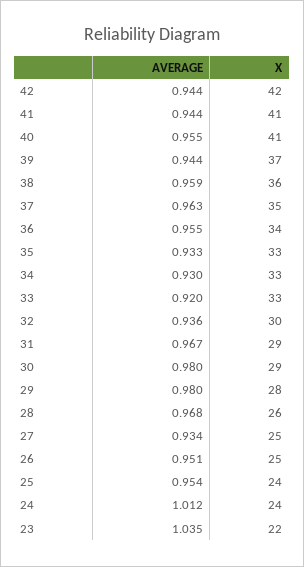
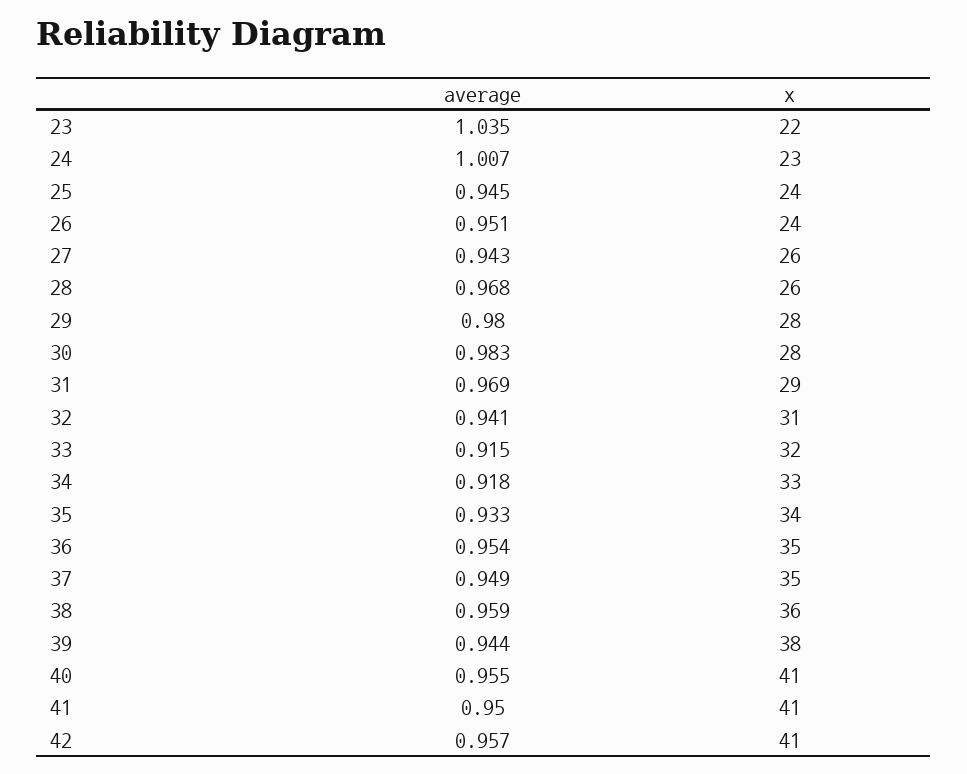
AVERAGE, 42: 0.944 -> 0.957
X, 42: 42 -> 41
AVERAGE, 41: 0.944 -> 0.95
X, 39: 37 -> 38
AVERAGE, 37: 0.963 -> 0.949
AVERAGE, 36: 0.955 -> 0.954
X, 36: 34 -> 35
X, 35: 33 -> 34
AVERAGE, 34: 0.93 -> 0.918
AVERAGE, 33: 0.92 -> 0.915
X, 33: 33 -> 32
AVERAGE, 32: 0.936 -> 0.941
X, 32: 30 -> 31
AVERAGE, 31: 0.967 -> 0.969
AVERAGE, 30: 0.98 -> 0.983
X, 30: 29 -> 28
AVERAGE, 27: 0.934 -> 0.943
X, 27: 25 -> 26
X, 26: 25 -> 24
AVERAGE, 25: 0.954 -> 0.945
AVERAGE, 24: 1.012 -> 1.007
X, 24: 24 -> 23

